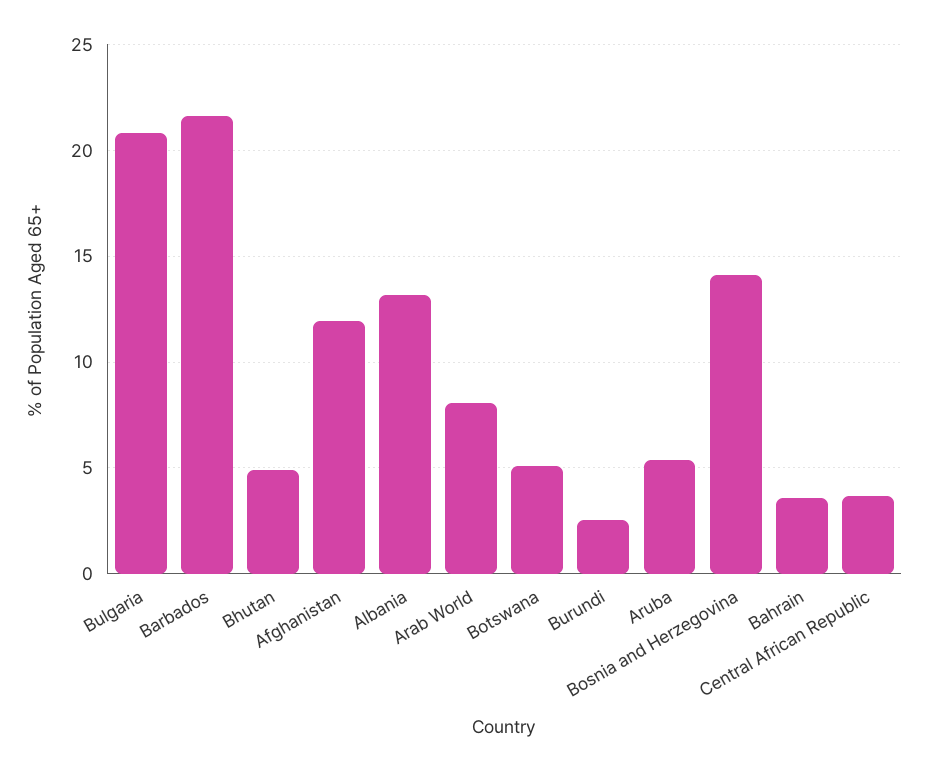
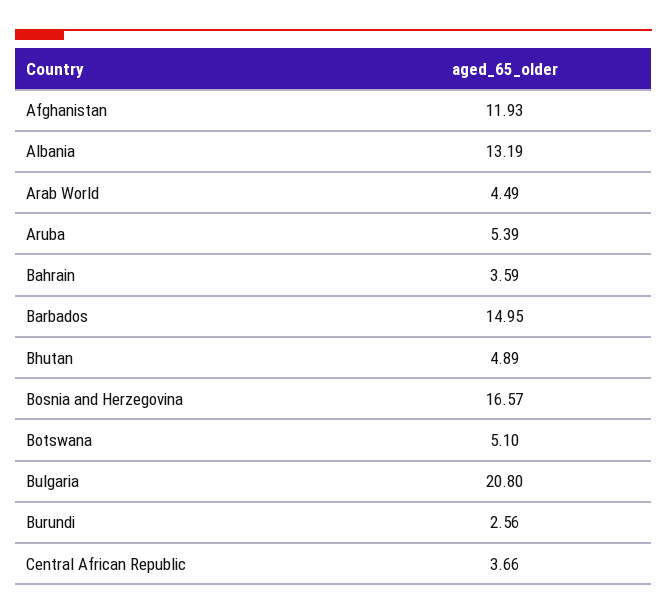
Barbados: 21.5 -> 14.95
Arab World: 8 -> 4.49
Bosnia and Herzegovina: 14 -> 16.57

